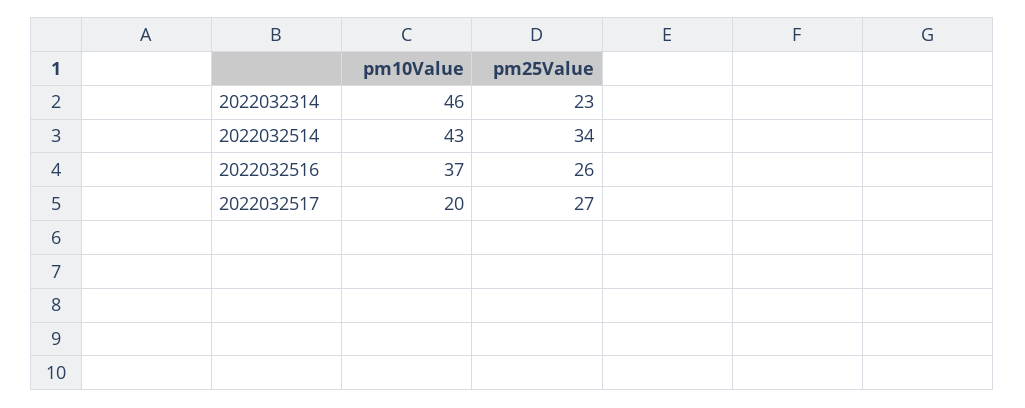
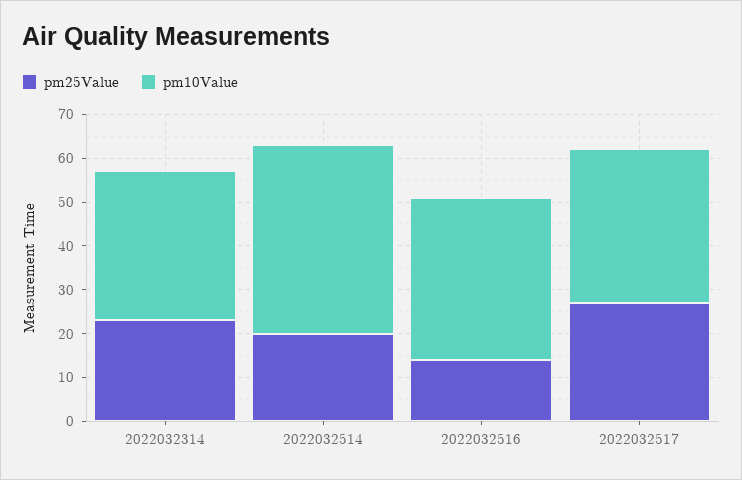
pm10Value, 2022032314: 46 -> 35
pm25Value, 2022032514: 34 -> 20
pm25Value, 2022032516: 26 -> 15
pm10Value, 2022032517: 20 -> 35

